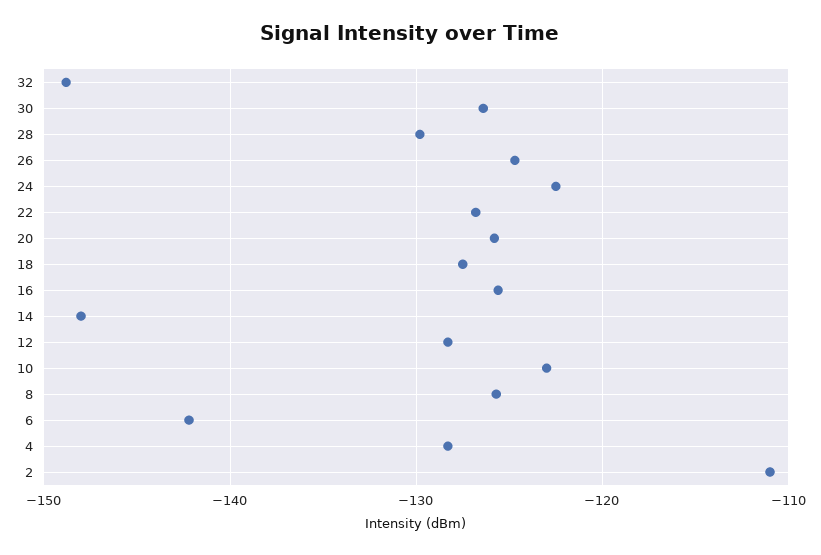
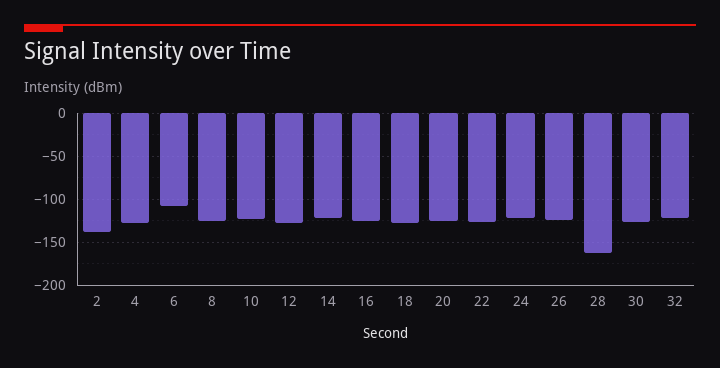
32: -149 -> -120
28: -130 -> -160
14: -148 -> -120
6: -142 -> -110
2: -111 -> -140

